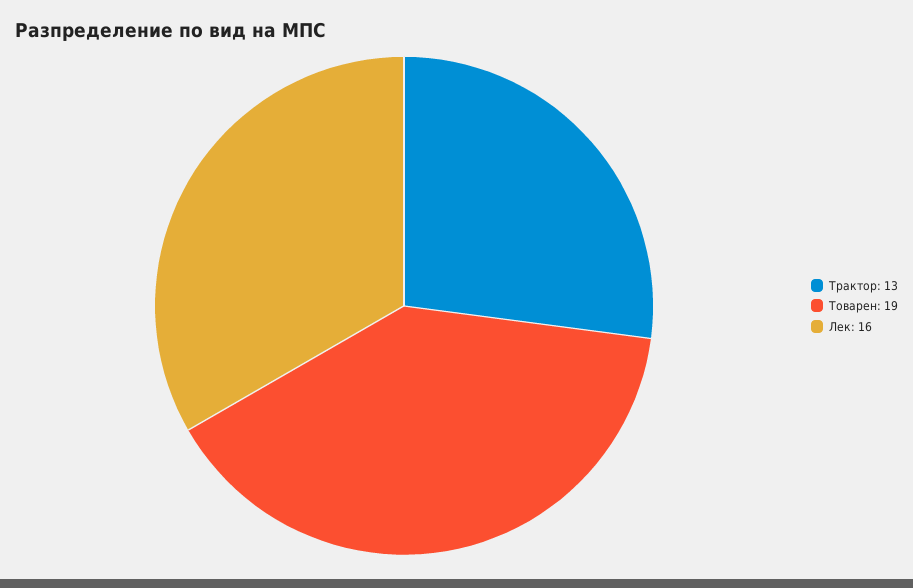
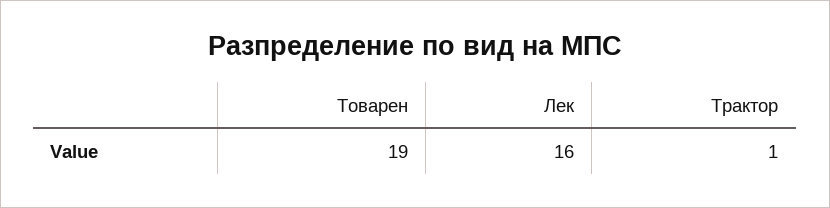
Трактор: 13 -> 1

